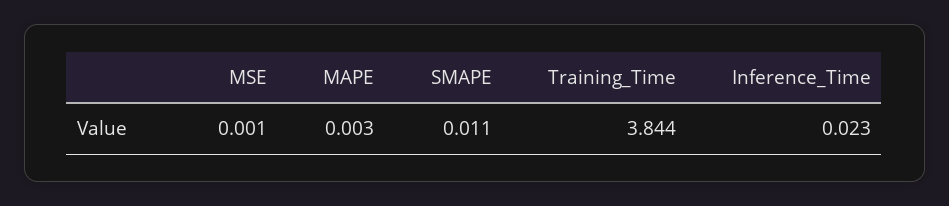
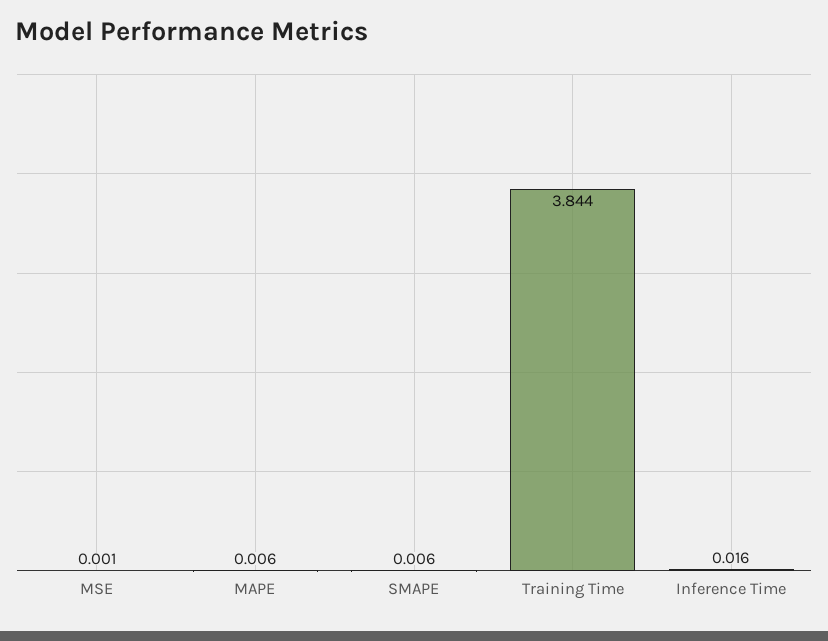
MAPE: 0.003 -> 0.006
SMAPE: 0.011 -> 0.006
Inference_Time: 0.023 -> 0.016

